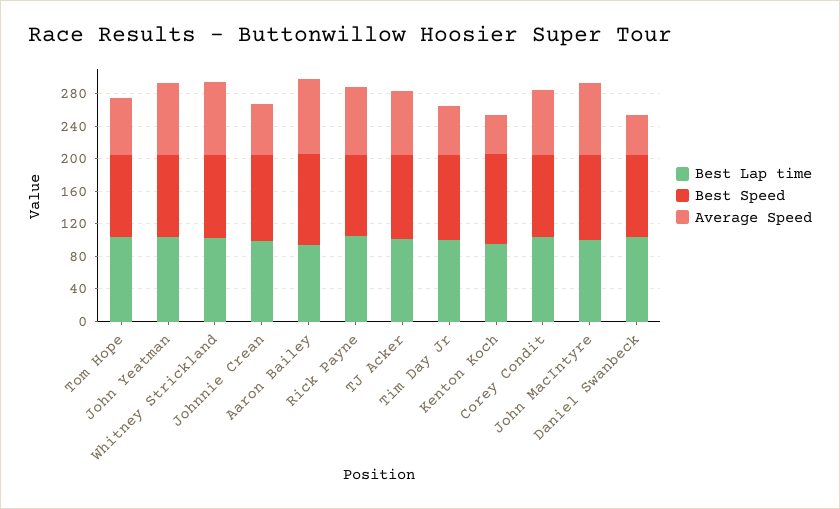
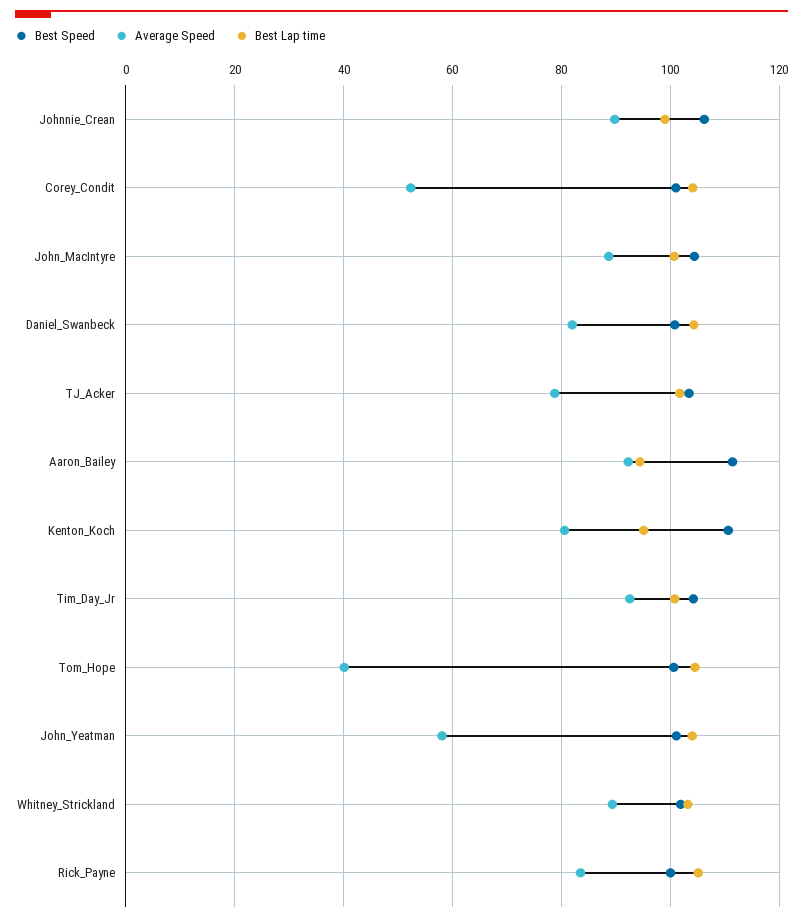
Average Speed, Tom Hope: 70 -> 40
Average Speed, John Yeatman: 90 -> 58
Average Speed, Johnnie Crean: 60 -> 90
Average Speed, Tim Day Jr: 60 -> 92
Average Speed, Kenton Koch: 50 -> 80
Average Speed, Corey Condit: 80 -> 52
Average Speed, Daniel Swanbeck: 50 -> 82

